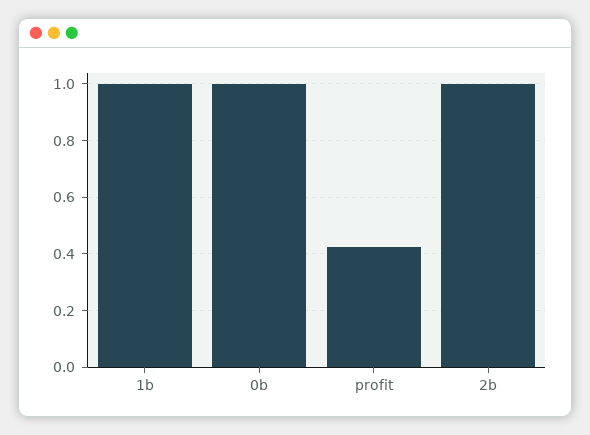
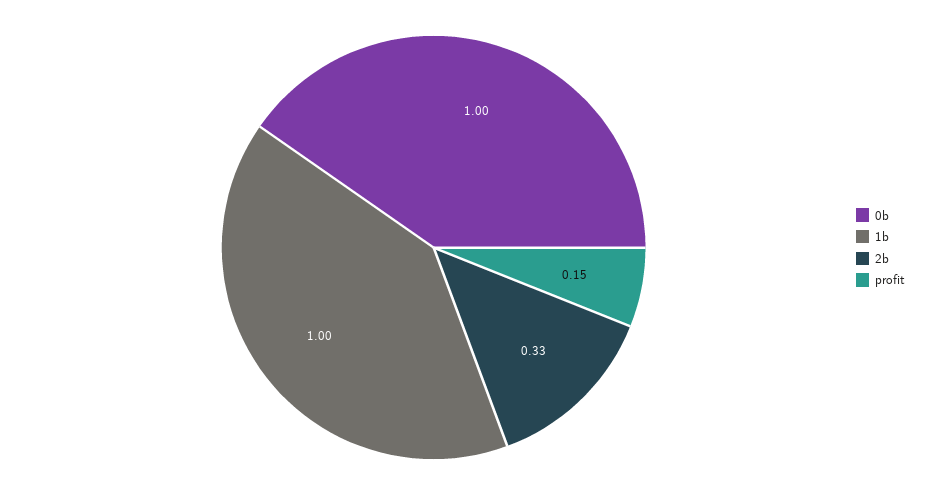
profit: 0.425 -> 0.15
2b: 1 -> 0.33

